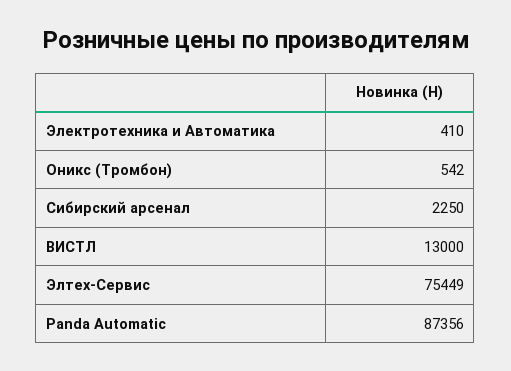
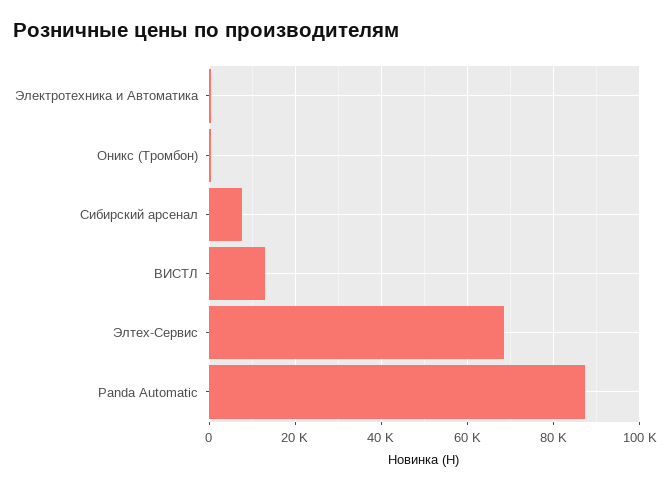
Сибирский арсенал: 2250 -> 8000
Элтех-Сервис: 75449 -> 68000

